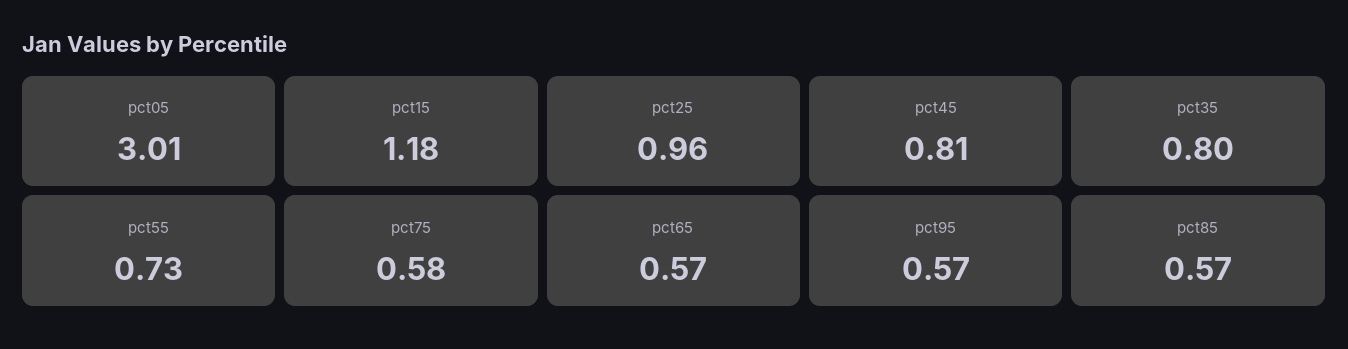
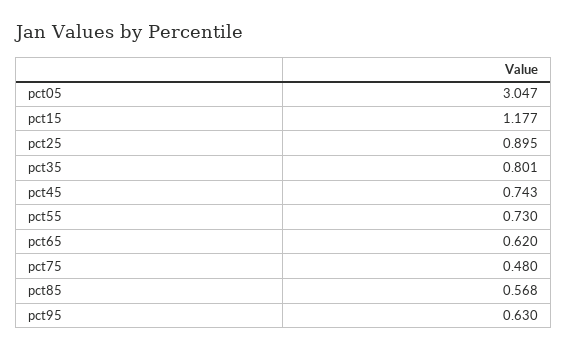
pct05: 3.01 -> 3.047
pct25: 0.96 -> 0.895
pct45: 0.81 -> 0.743
pct75: 0.58 -> 0.48
pct65: 0.57 -> 0.62
pct95: 0.57 -> 0.63

